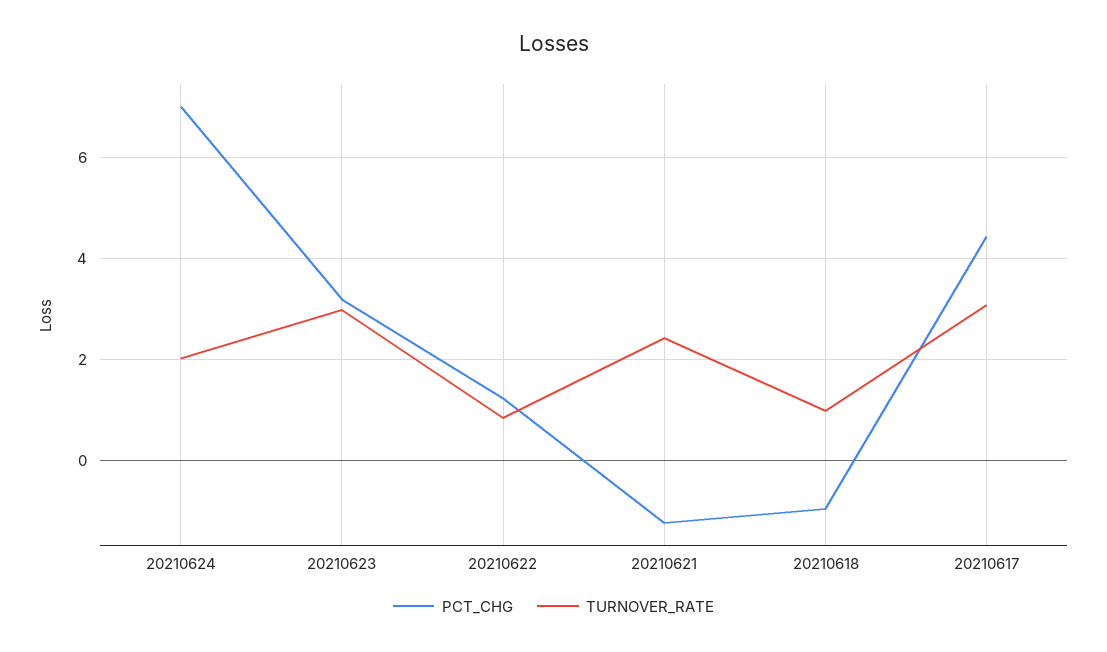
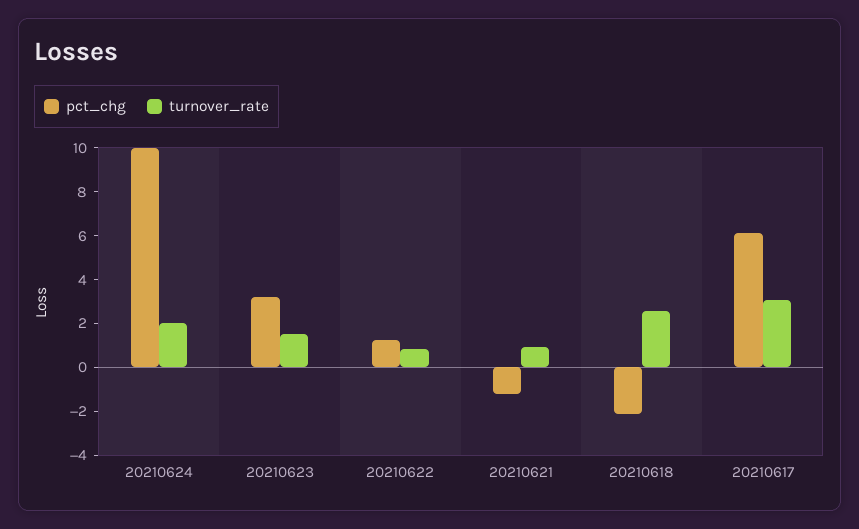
PCT_CHG, 20210624: 7 -> 10
TURNOVER_RATE, 20210623: 3 -> 1.5
TURNOVER_RATE, 20210621: 2.4 -> 1
PCT_CHG, 20210618: -1 -> -2
TURNOVER_RATE, 20210618: 1 -> 2.5
PCT_CHG, 20210617: 4.4 -> 6

